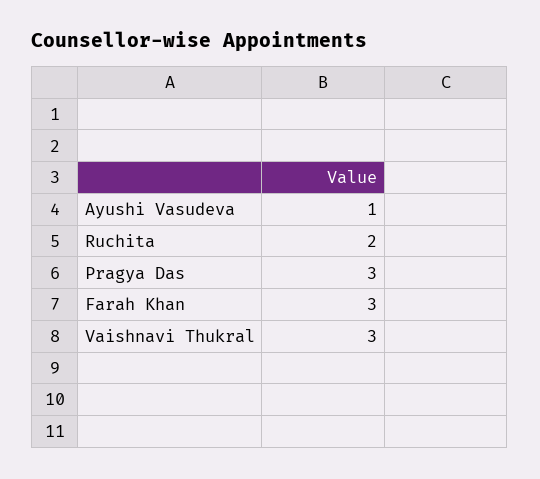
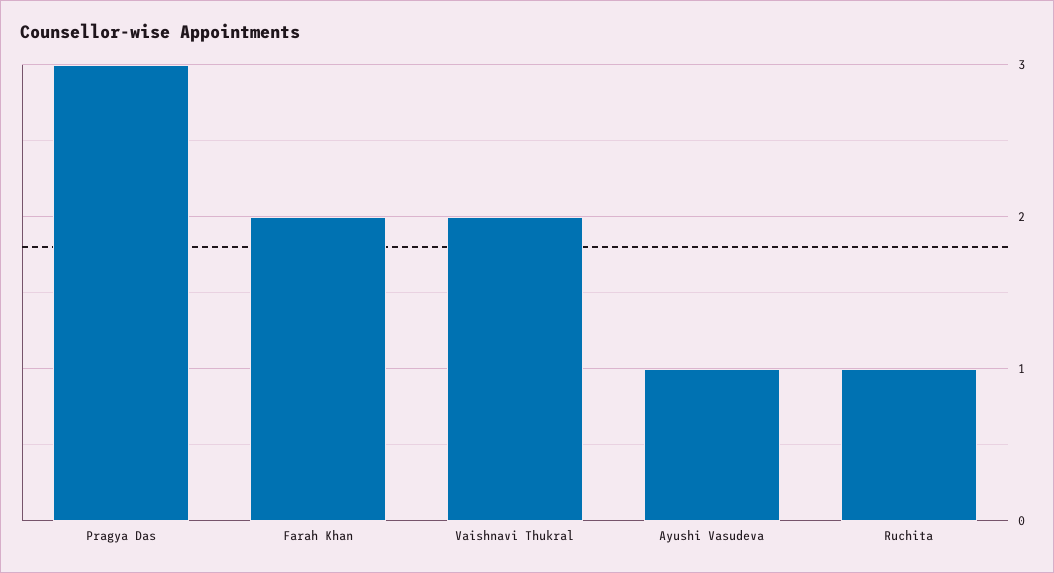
Ruchita: 2 -> 1
Farah Khan: 3 -> 2
Vaishnavi Thukral: 3 -> 2

